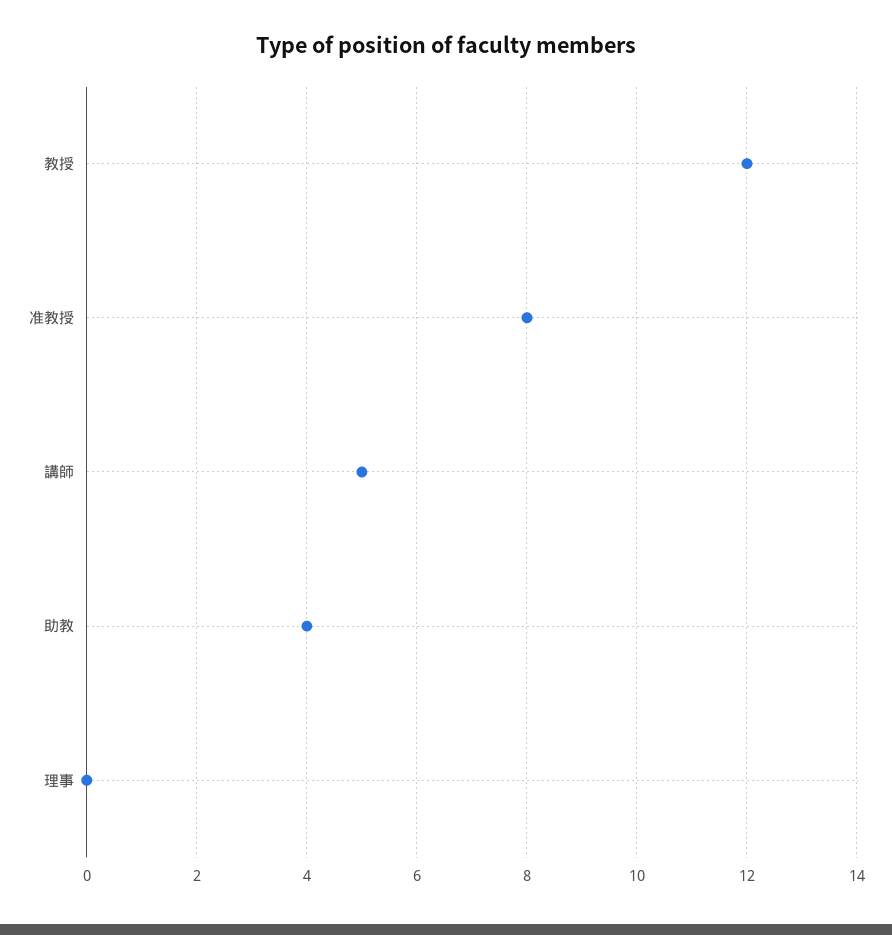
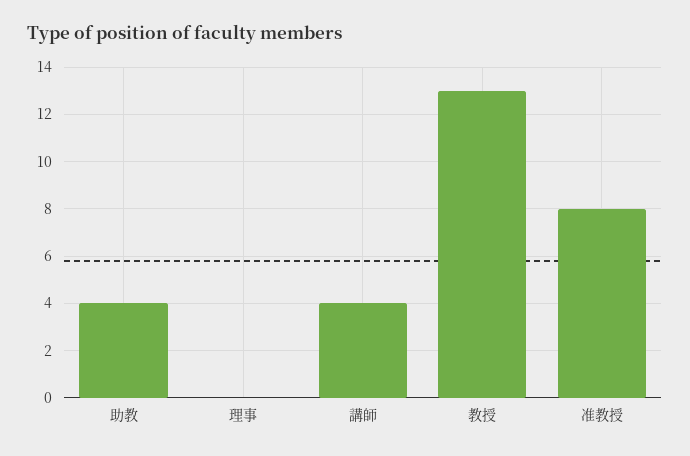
教授: 12 -> 13
講師: 5 -> 4

